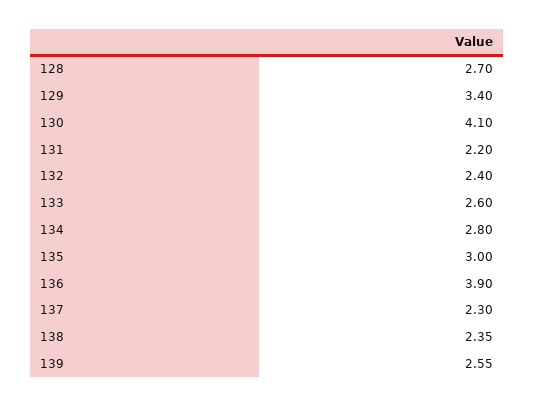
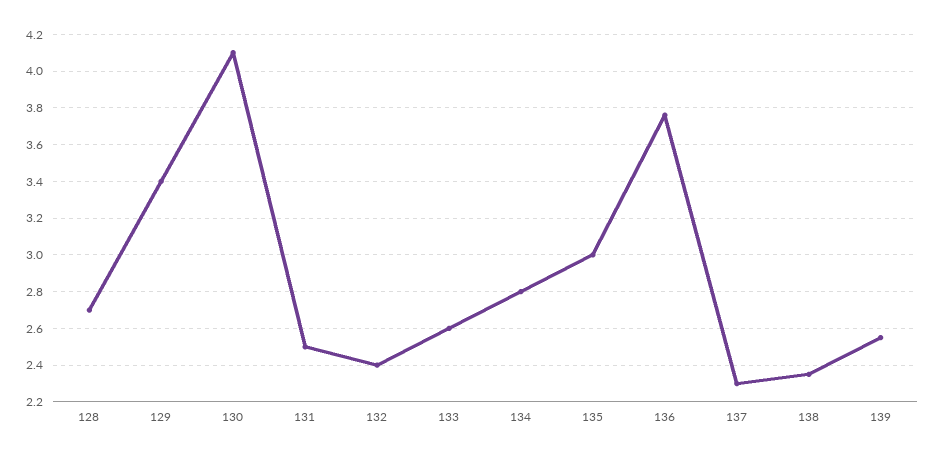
131: 2.2 -> 2.5
136: 3.9 -> 3.75

